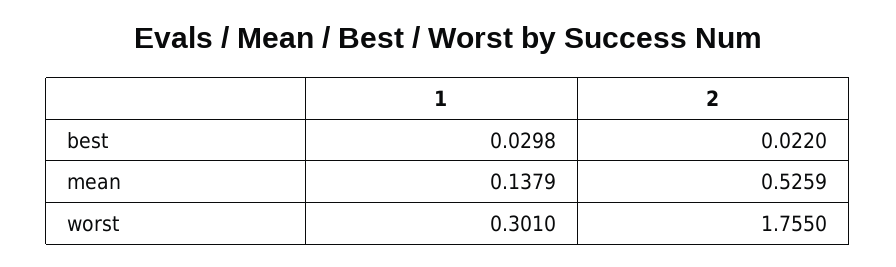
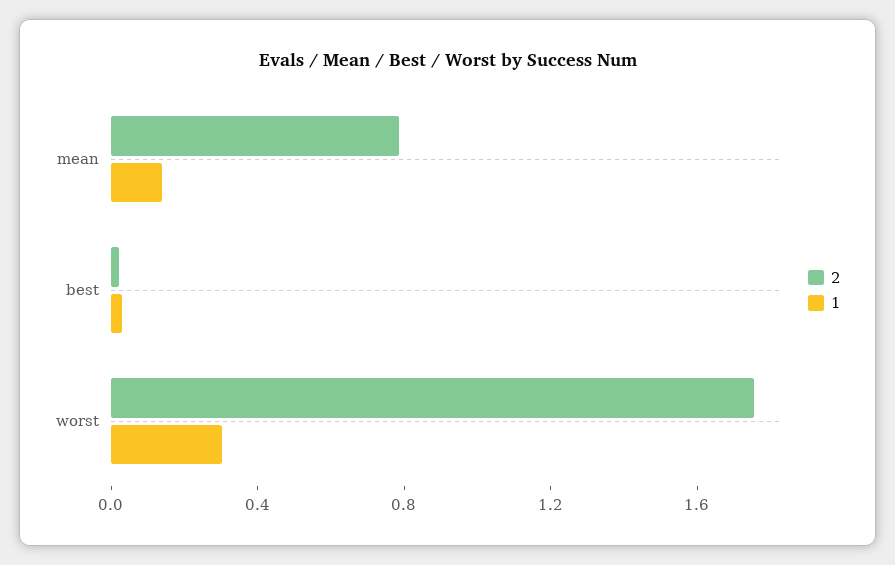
2, mean: 0.5259 -> 0.8

